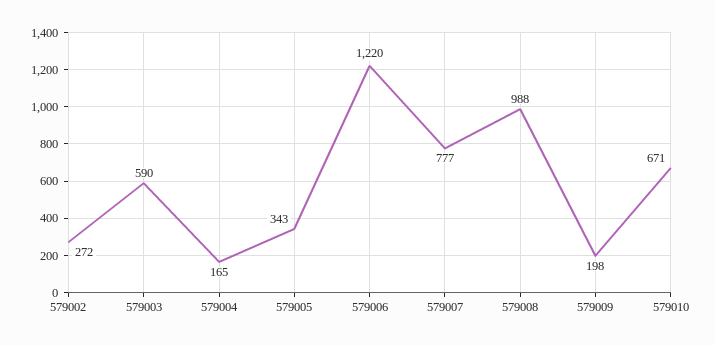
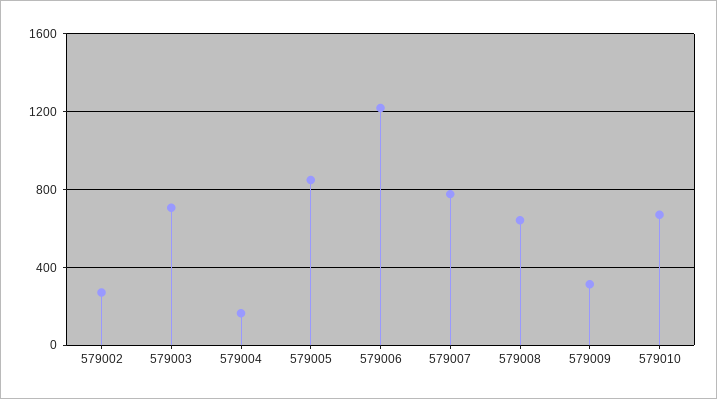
579003: 590 -> 700
579005: 343 -> 850
579008: 988 -> 650
579009: 198 -> 300

